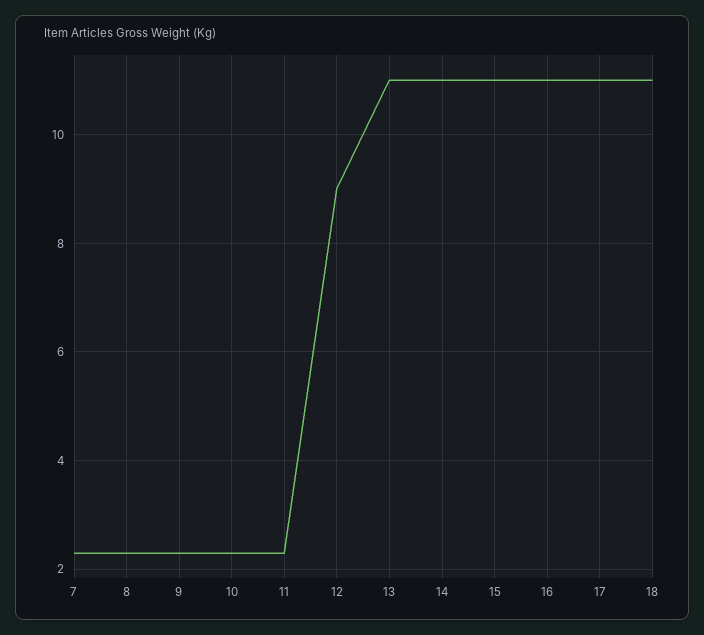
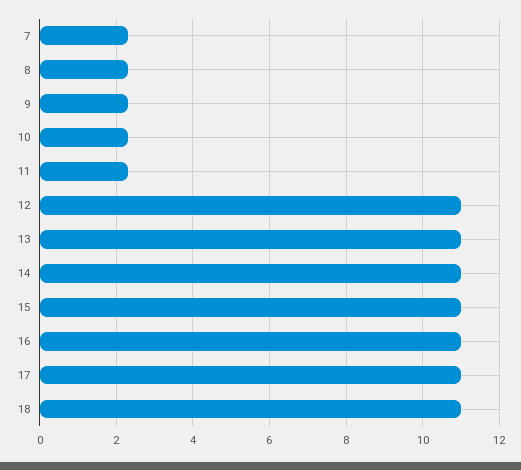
12: 9 -> 11

